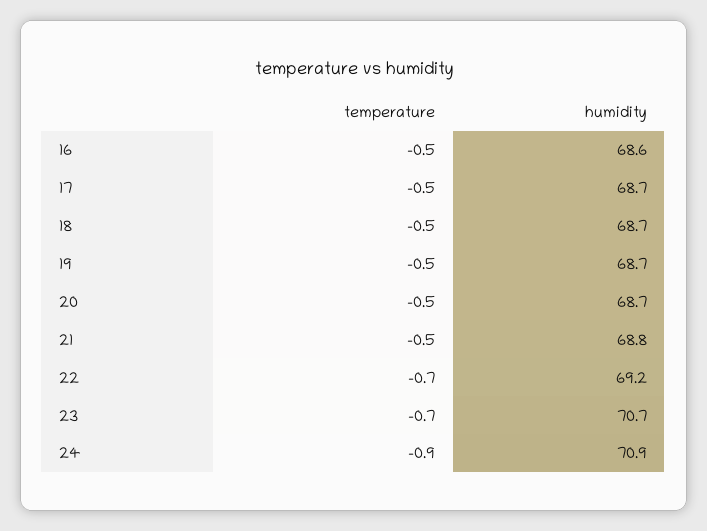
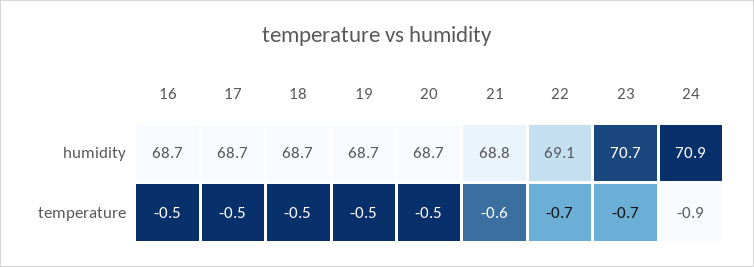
humidity, 16: 68.6 -> 68.7
temperature, 21: -0.5 -> -0.6
humidity, 22: 69.2 -> 69.1

